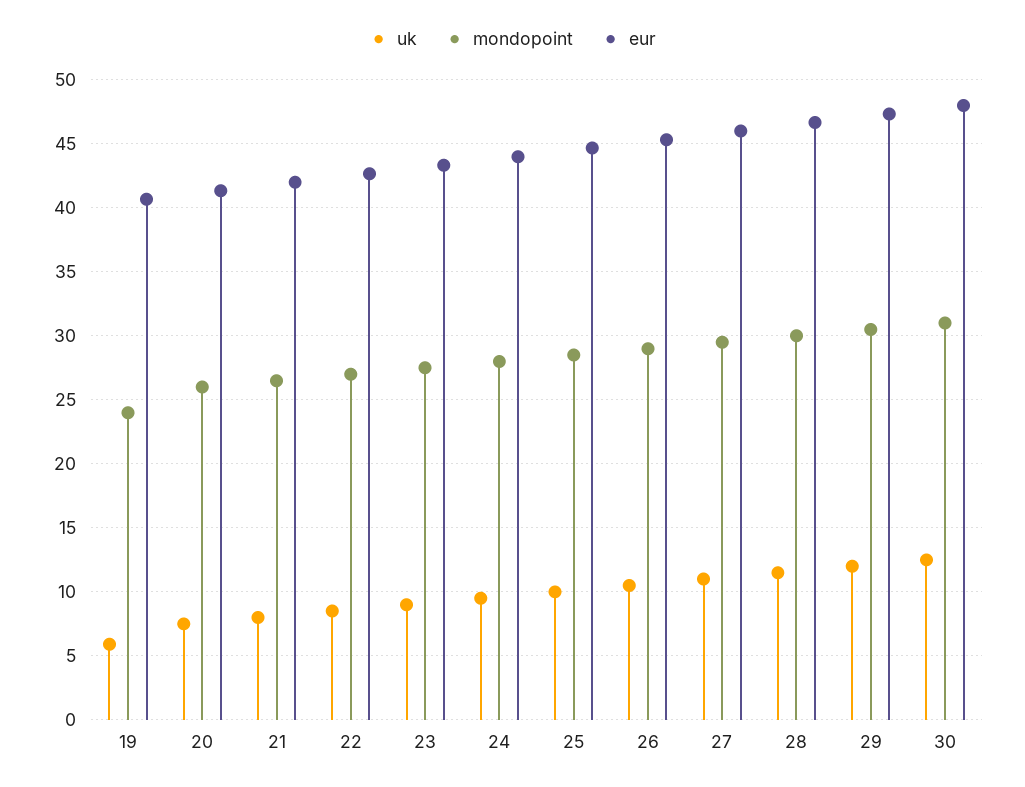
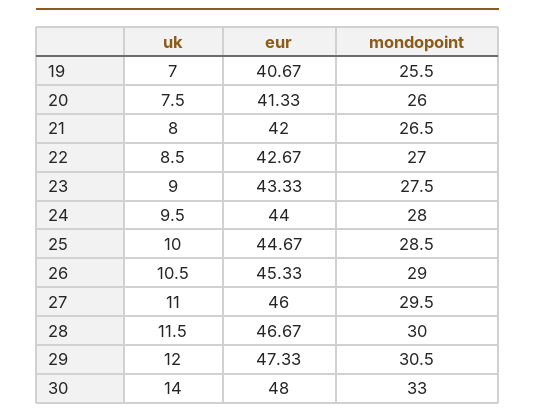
uk, 19: 6 -> 7
mondopoint, 19: 24 -> 25.5
uk, 30: 12.5 -> 14
mondopoint, 30: 31 -> 33

